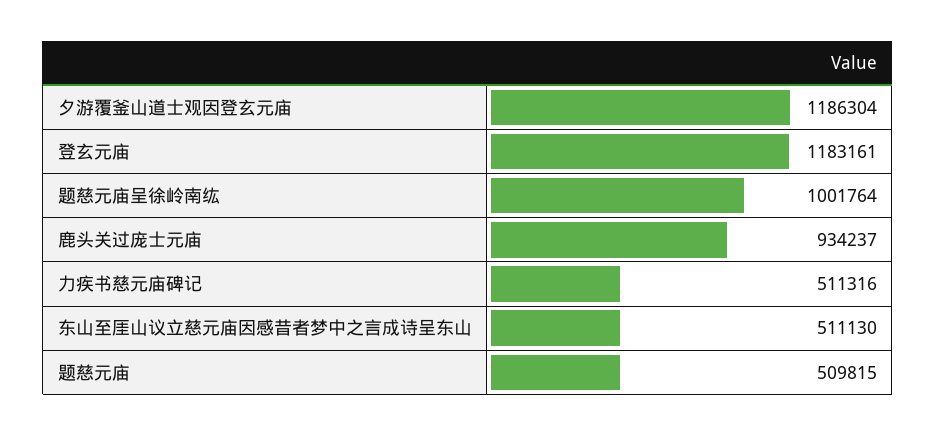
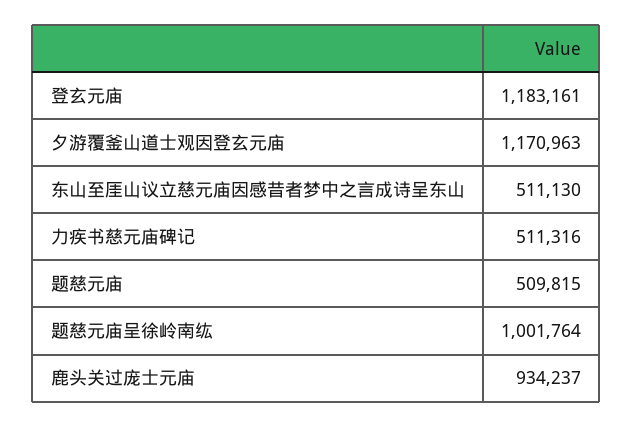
夕游覆釜山道士观因登玄元庙: 1186304 -> 1170963

